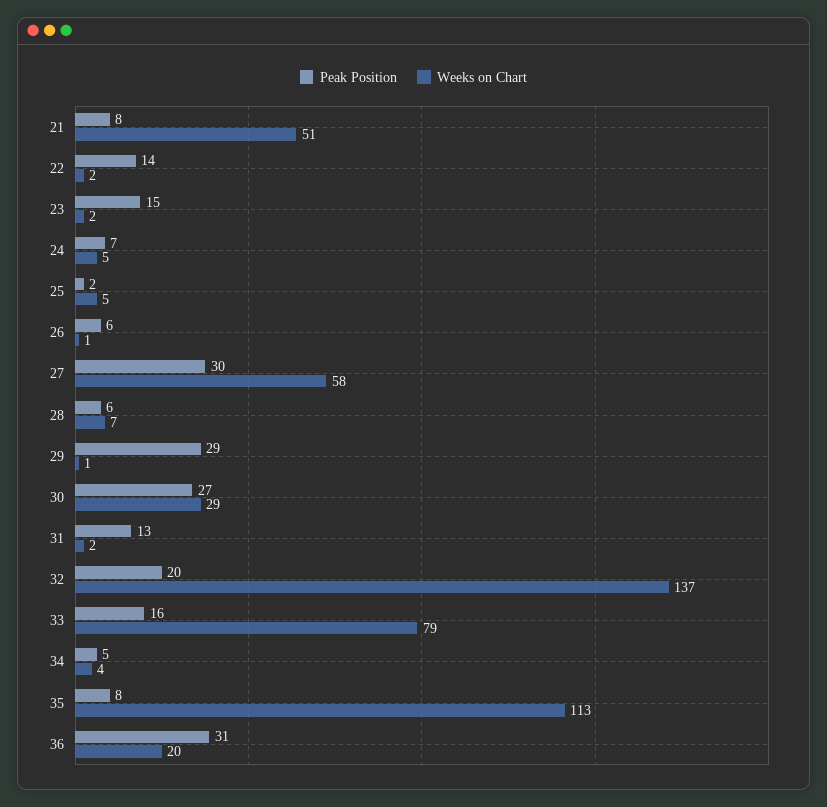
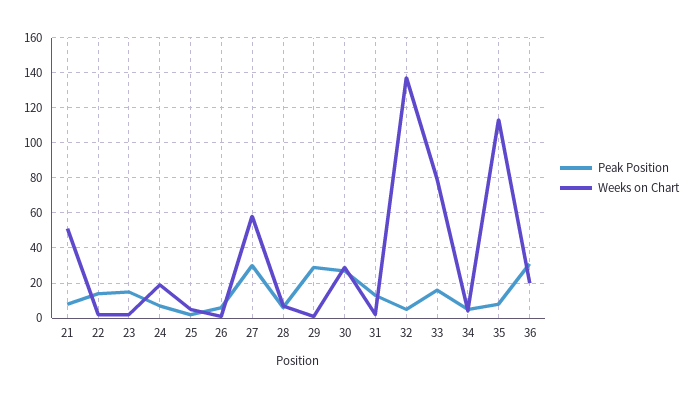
Weeks on Chart, 24: 5 -> 20
Peak Position, 32: 20 -> 5

